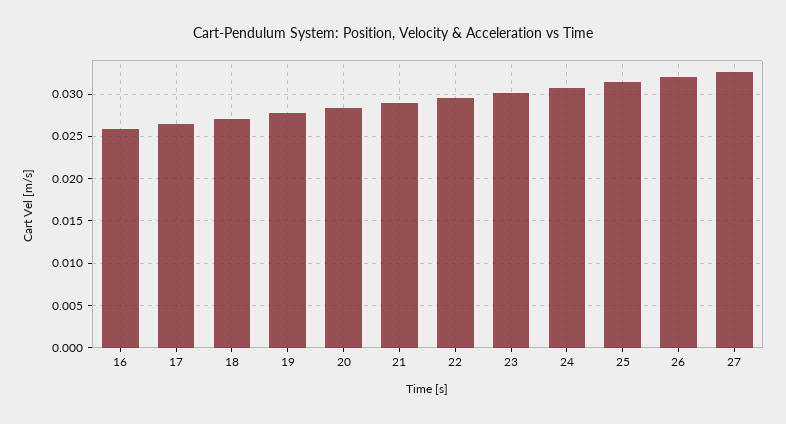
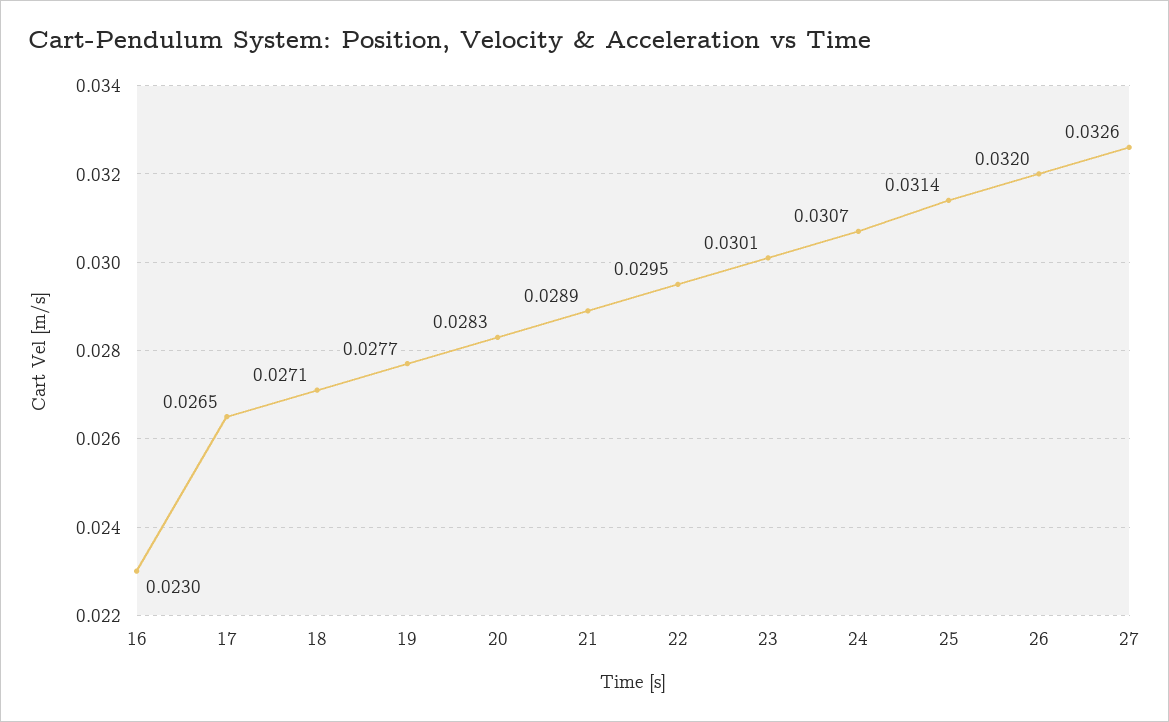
16: 0.026 -> 0.023

